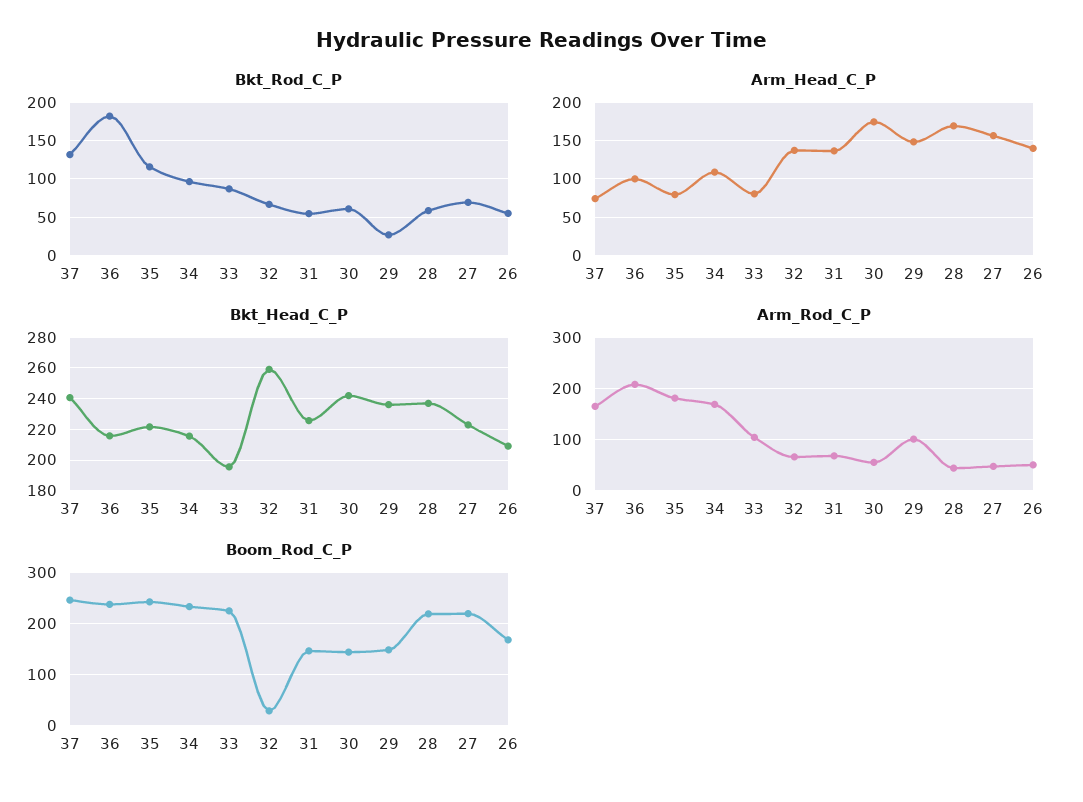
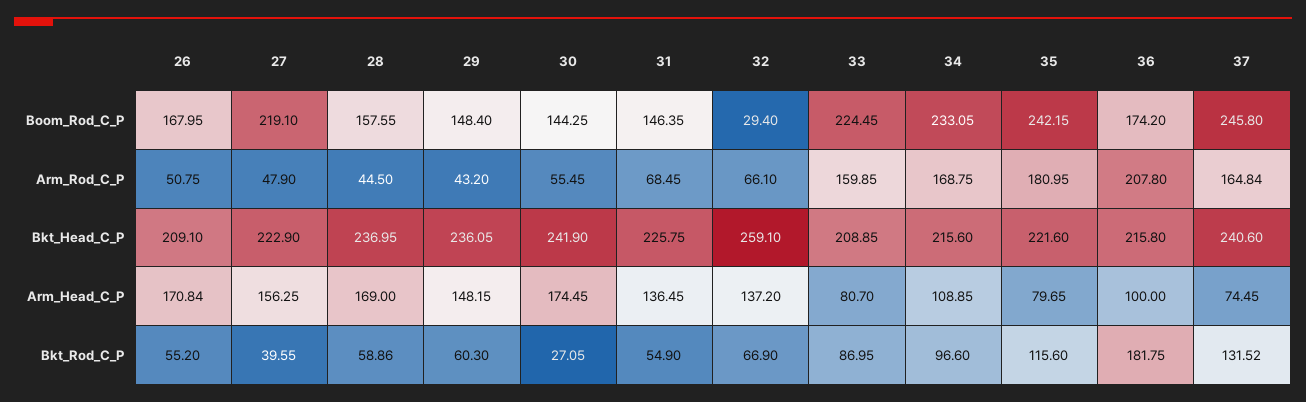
Bkt_Rod_C_P, 30: 60 -> 27.05
Bkt_Rod_C_P, 29: 30 -> 60.3
Bkt_Rod_C_P, 27: 70 -> 39.55
Arm_Head_C_P, 26: 140 -> 170.84
Bkt_Head_C_P, 33: 195 -> 208.85
Arm_Rod_C_P, 33: 100 -> 159.85
Arm_Rod_C_P, 29: 100 -> 43.2
Boom_Rod_C_P, 36: 240 -> 174.2
Boom_Rod_C_P, 28: 220 -> 157.55

